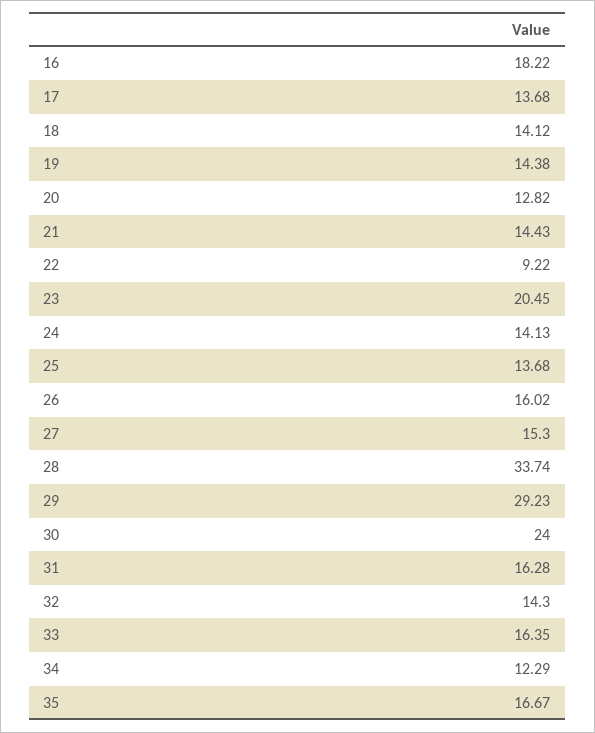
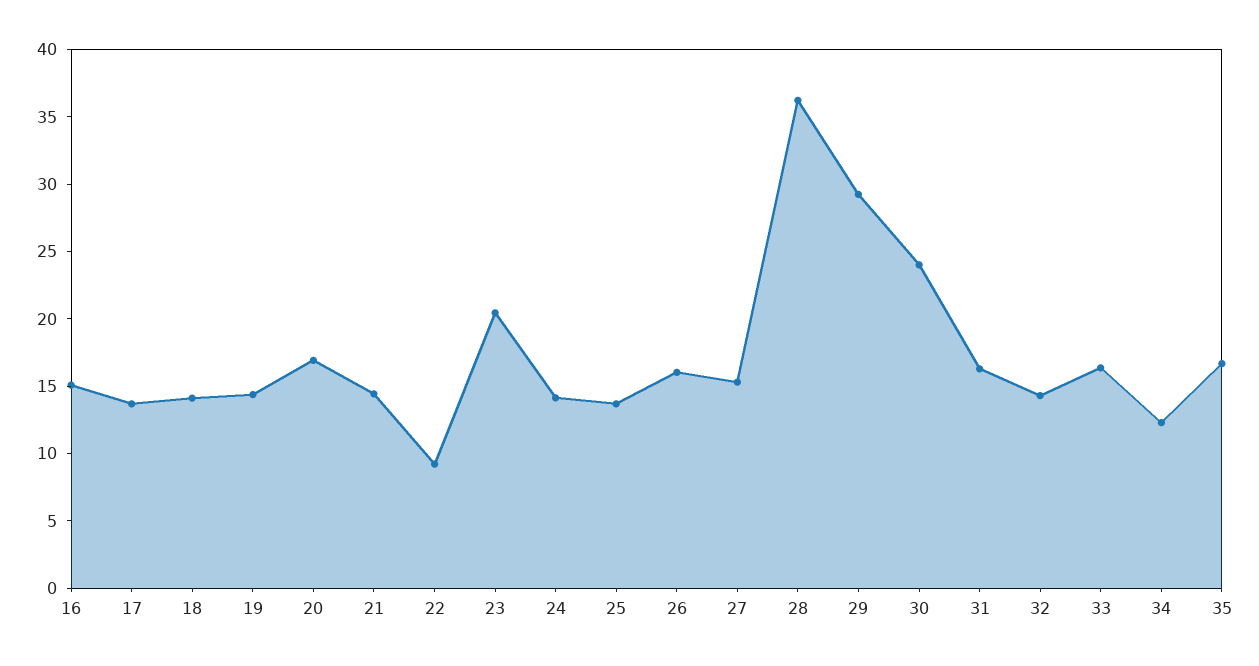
16: 18.22 -> 15
20: 12.82 -> 17
28: 33.74 -> 36

